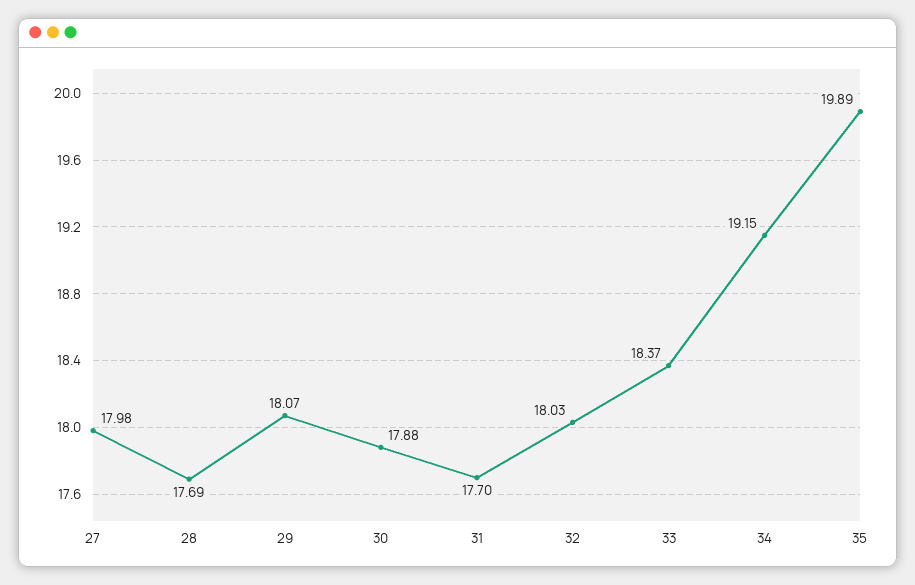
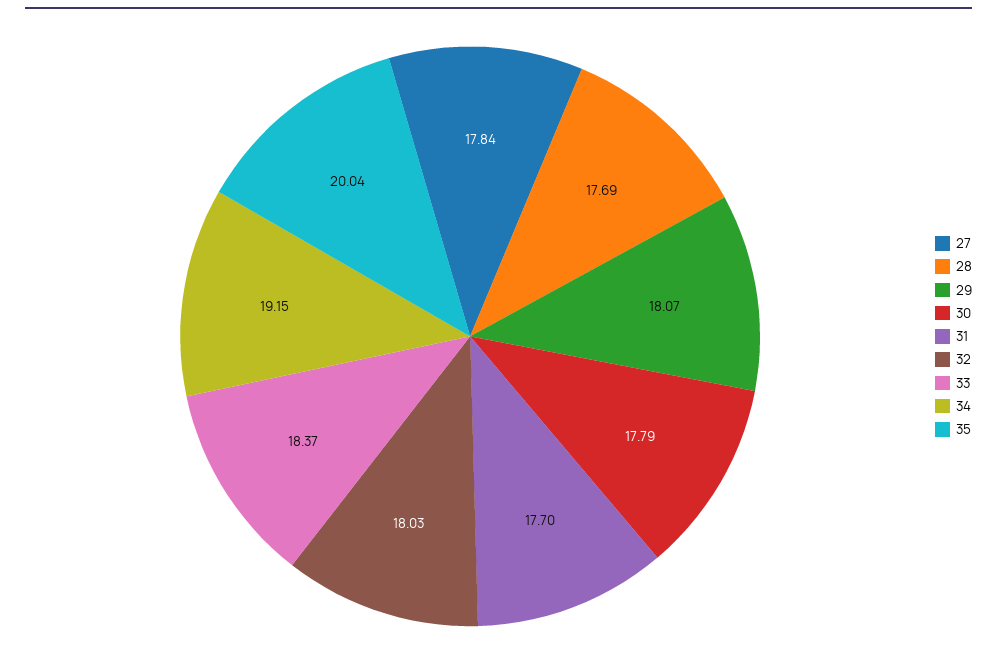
27: 17.98 -> 17.84
30: 17.88 -> 17.79
35: 19.89 -> 20.04

